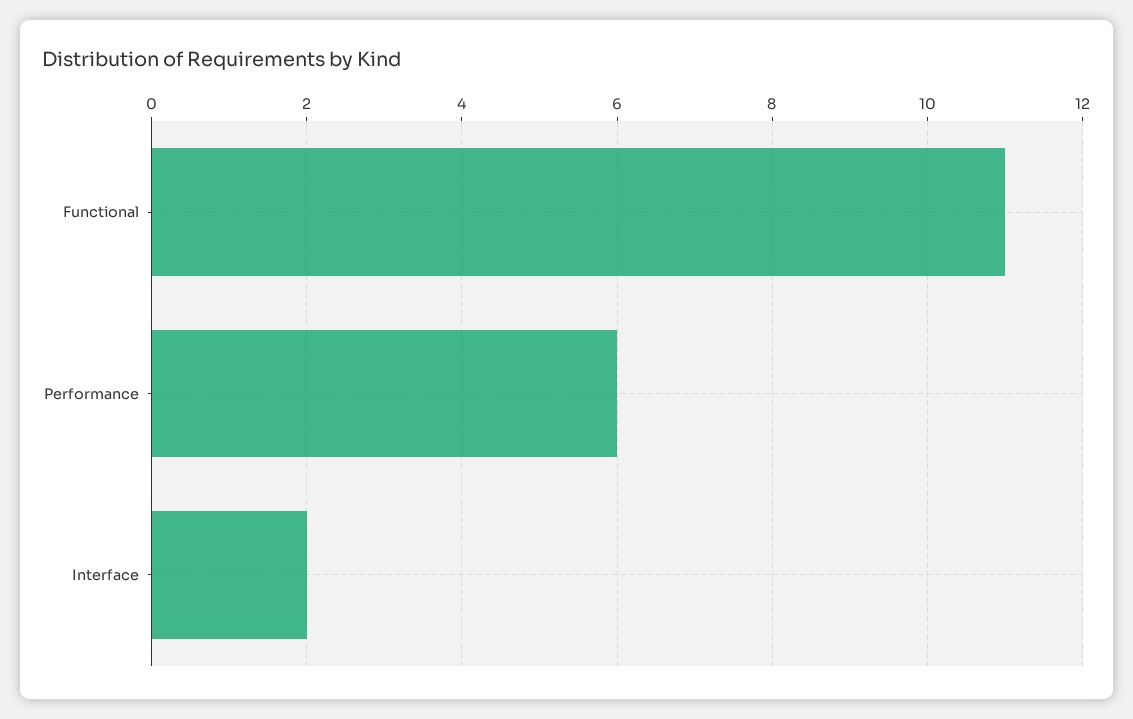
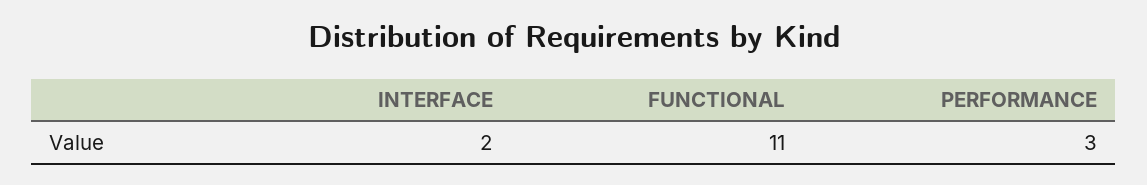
Performance: 6 -> 3

